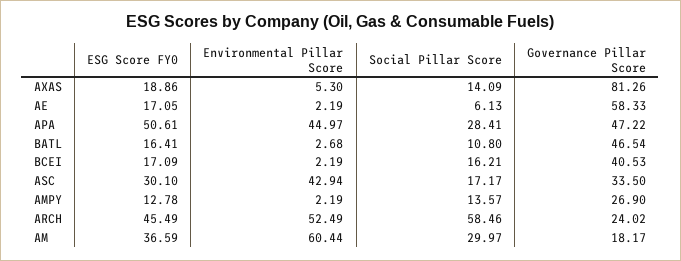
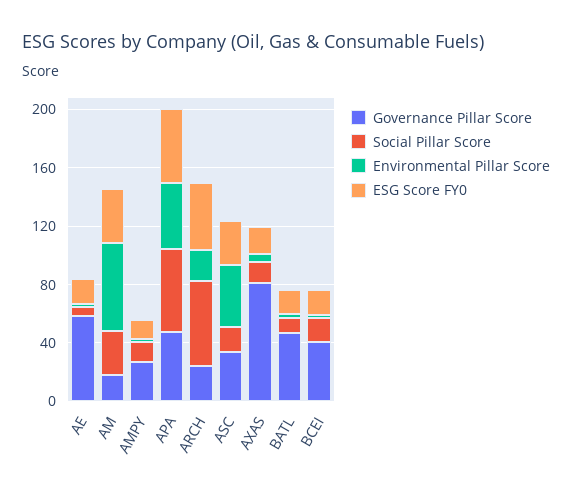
Social Pillar Score, APA: 28.41 -> 60
Environmental Pillar Score, ARCH: 52.49 -> 20

